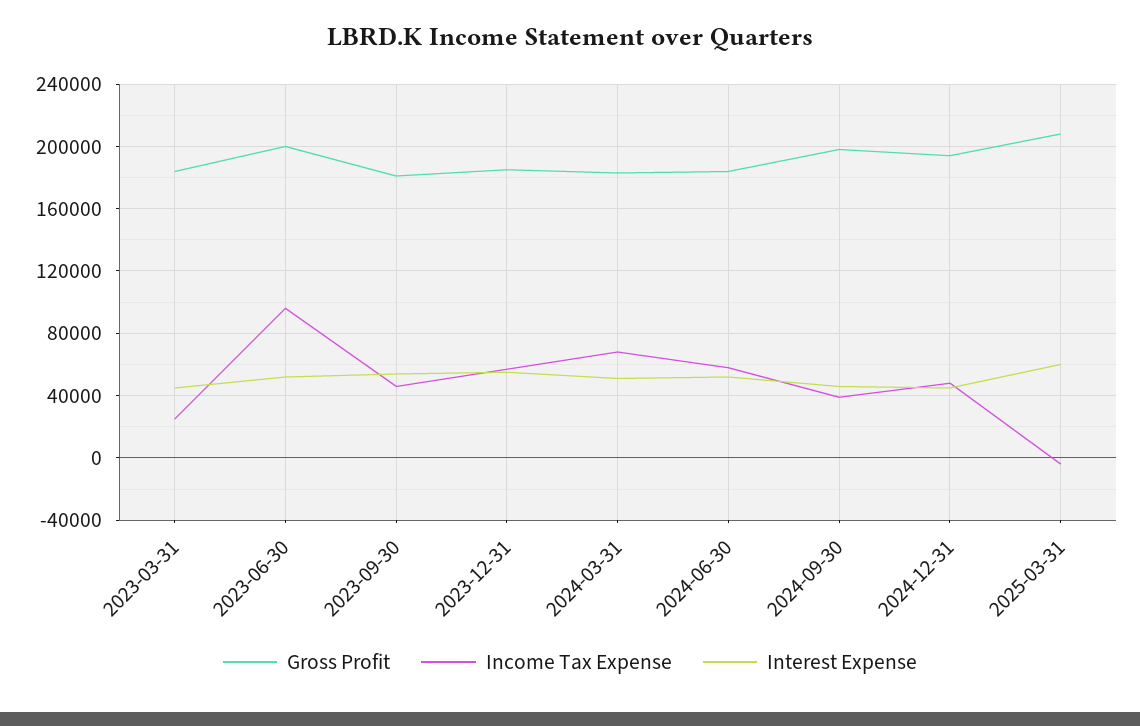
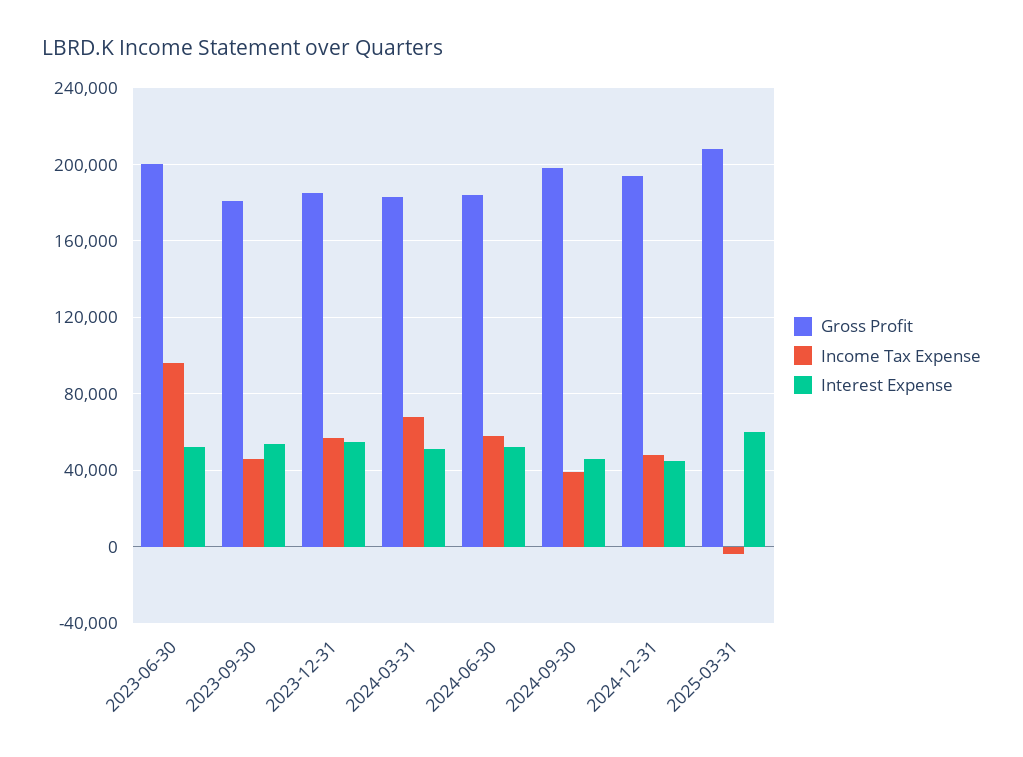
Gross Profit, 2023-03-31: 185000 -> none
Income Tax Expense, 2023-03-31: 25000 -> none
Interest Expense, 2023-03-31: 45000 -> none

